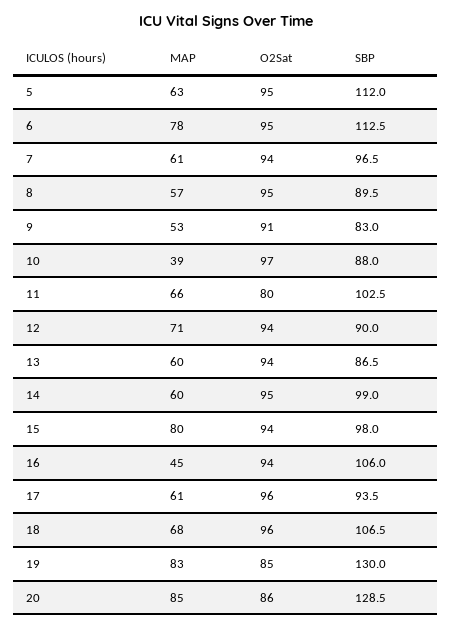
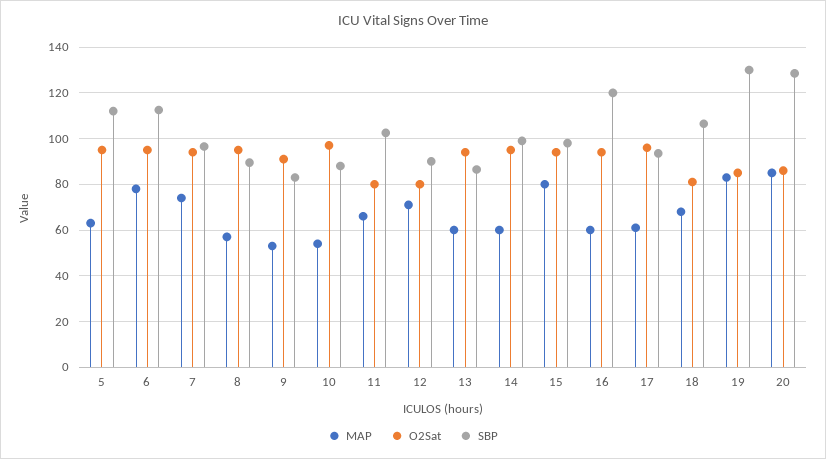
MAP, 7: 61 -> 75
MAP, 10: 39 -> 55
O2Sat, 12: 94 -> 80
MAP, 16: 45 -> 60
SBP, 16: 106 -> 120
O2Sat, 18: 96 -> 80

